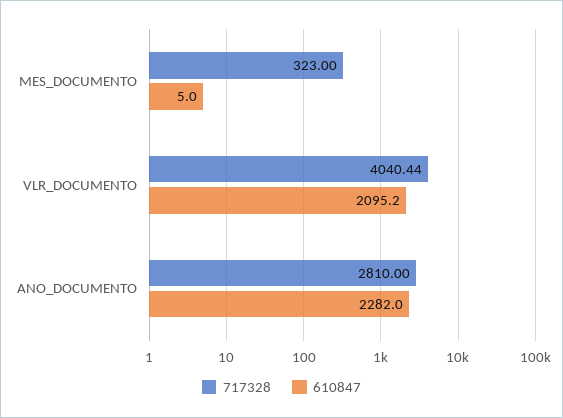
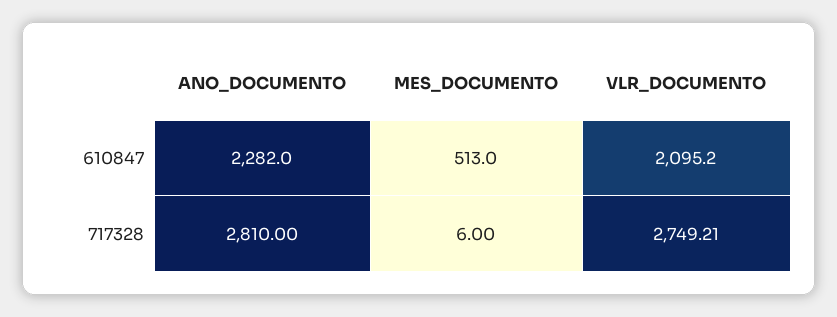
717328, MES_DOCUMENTO: 323 -> 6
610847, MES_DOCUMENTO: 5 -> 513
717328, VLR_DOCUMENTO: 4040.44 -> 2749.21

